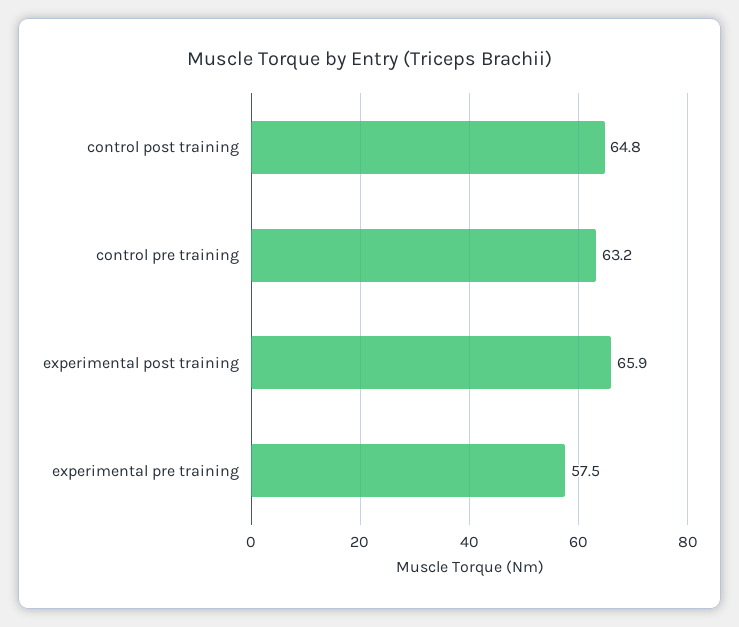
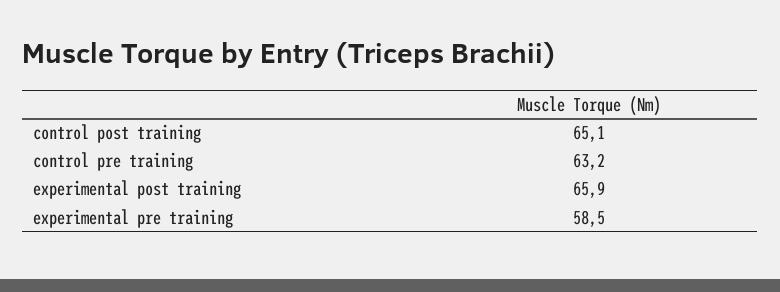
control post training: 64.8 -> 65.1
experimental pre training: 57.5 -> 58.5

